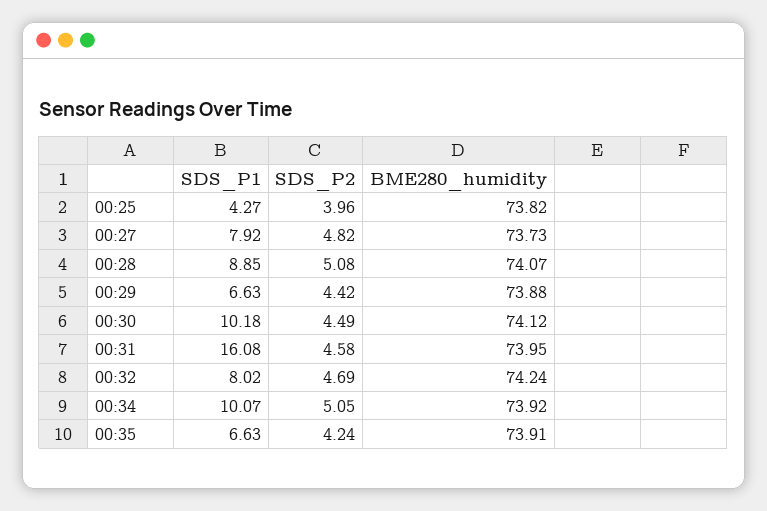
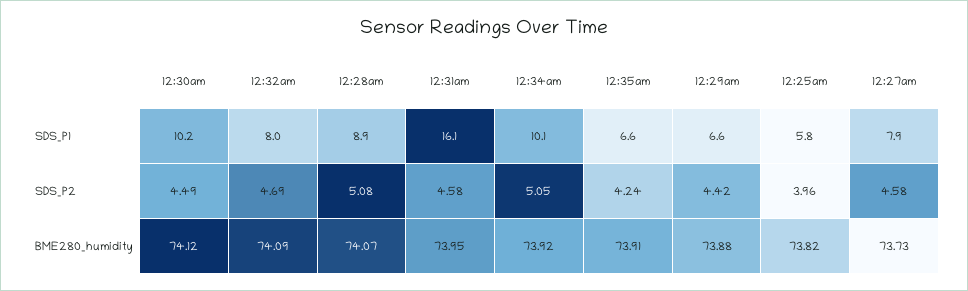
SDS_P1, 00:25: 4.27 -> 5.8
SDS_P2, 00:27: 4.82 -> 4.58
BME280_humidity, 00:32: 74.24 -> 74.09

